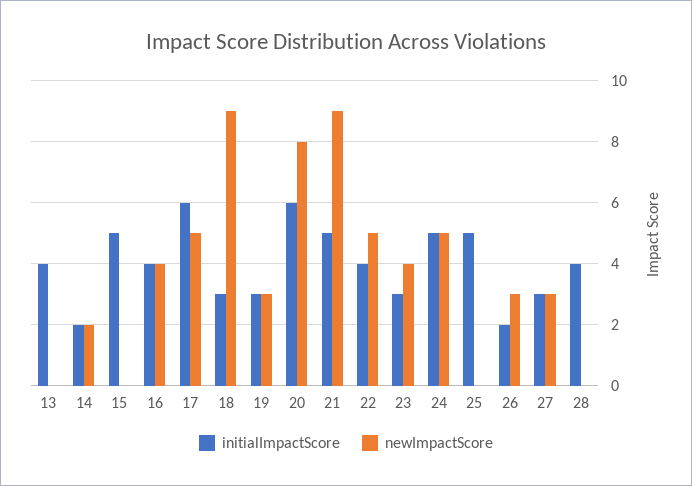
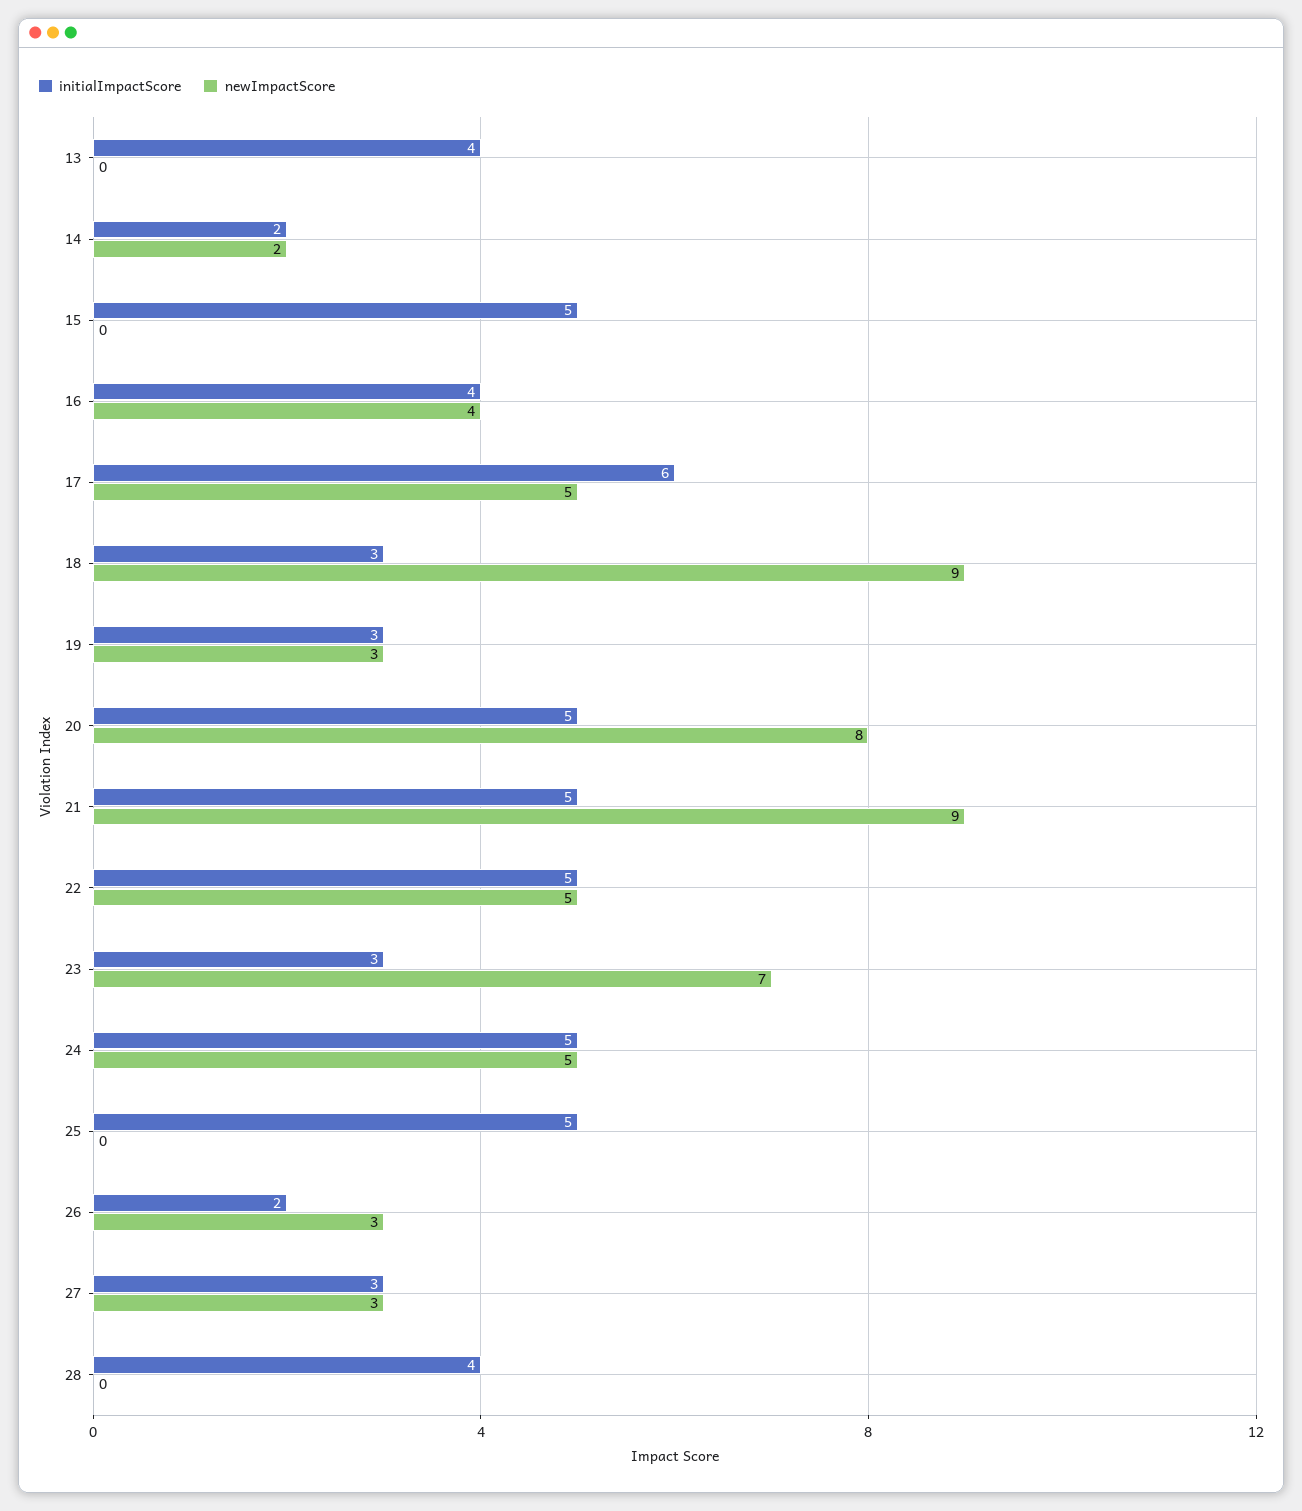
initialImpactScore, 20: 6 -> 5
initialImpactScore, 22: 4 -> 5
newImpactScore, 23: 4 -> 7

